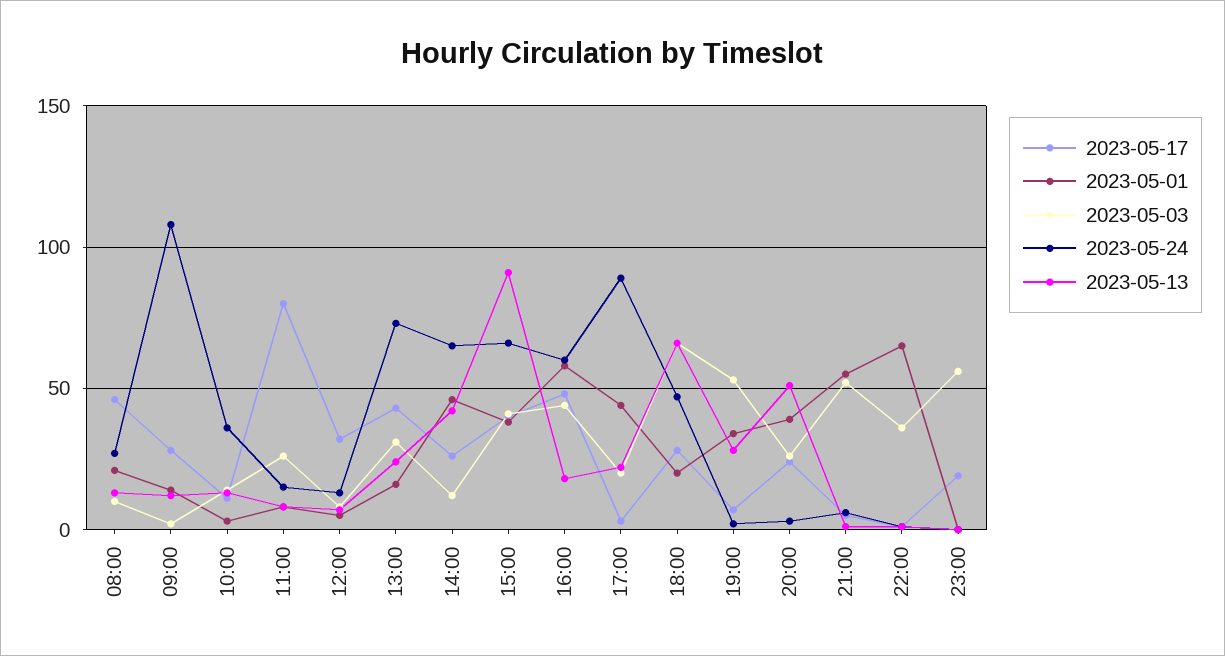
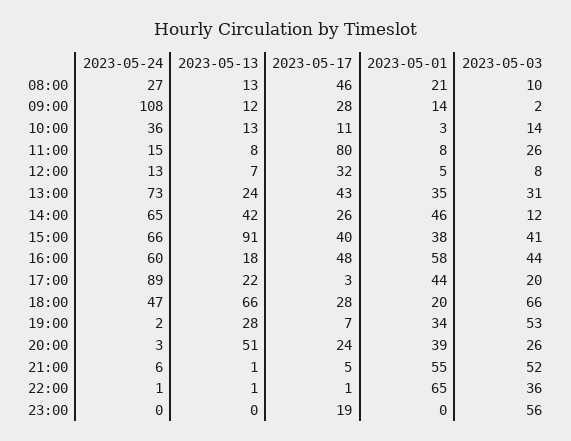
2023-05-01, 13:00: 15 -> 35

